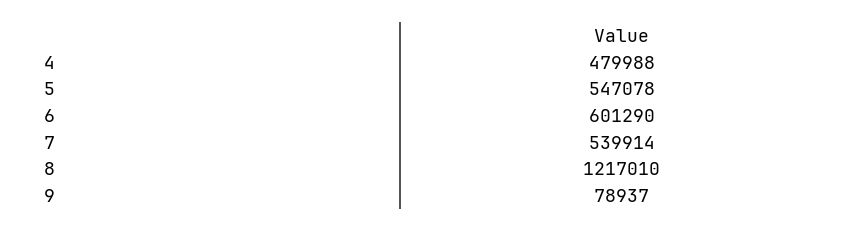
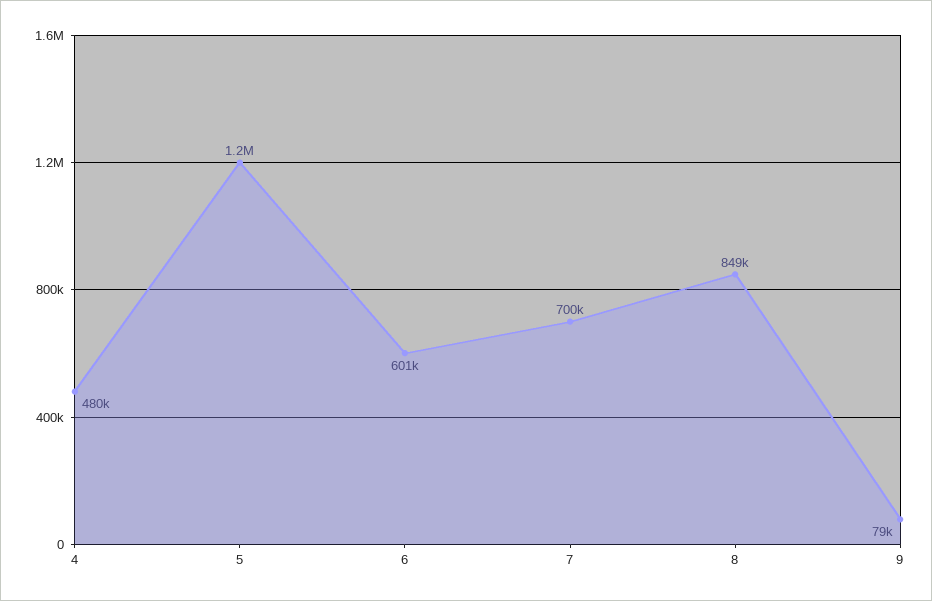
5: 547078 -> 1200000
7: 539914 -> 700000
8: 1217010 -> 849000

